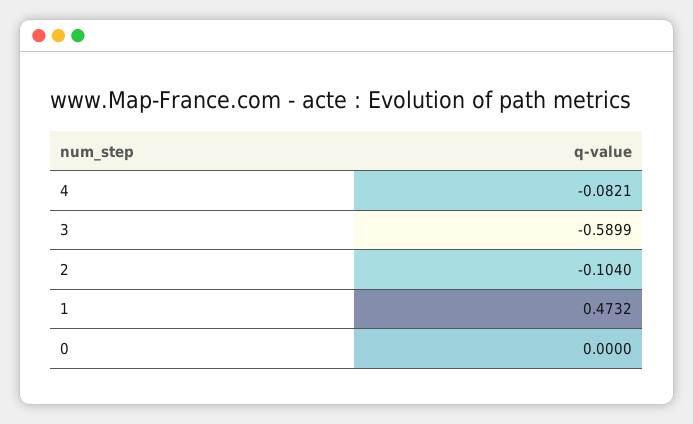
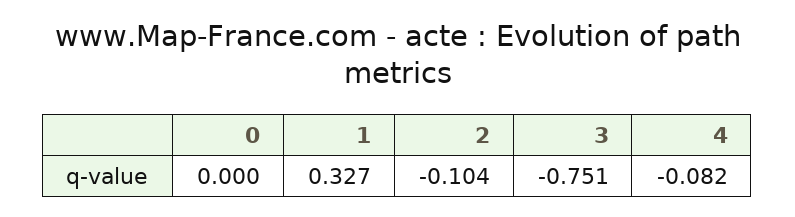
3: -0.5899 -> -0.751
1: 0.4732 -> 0.327

